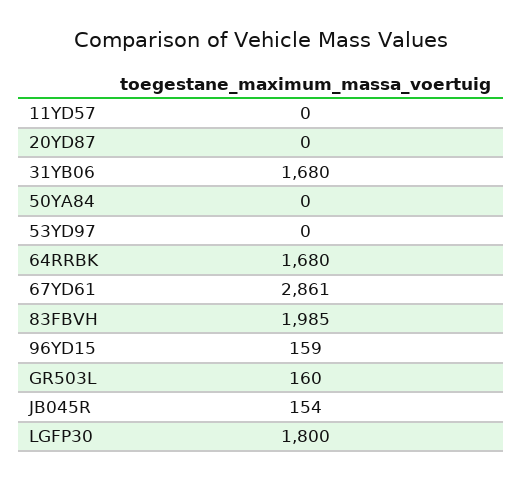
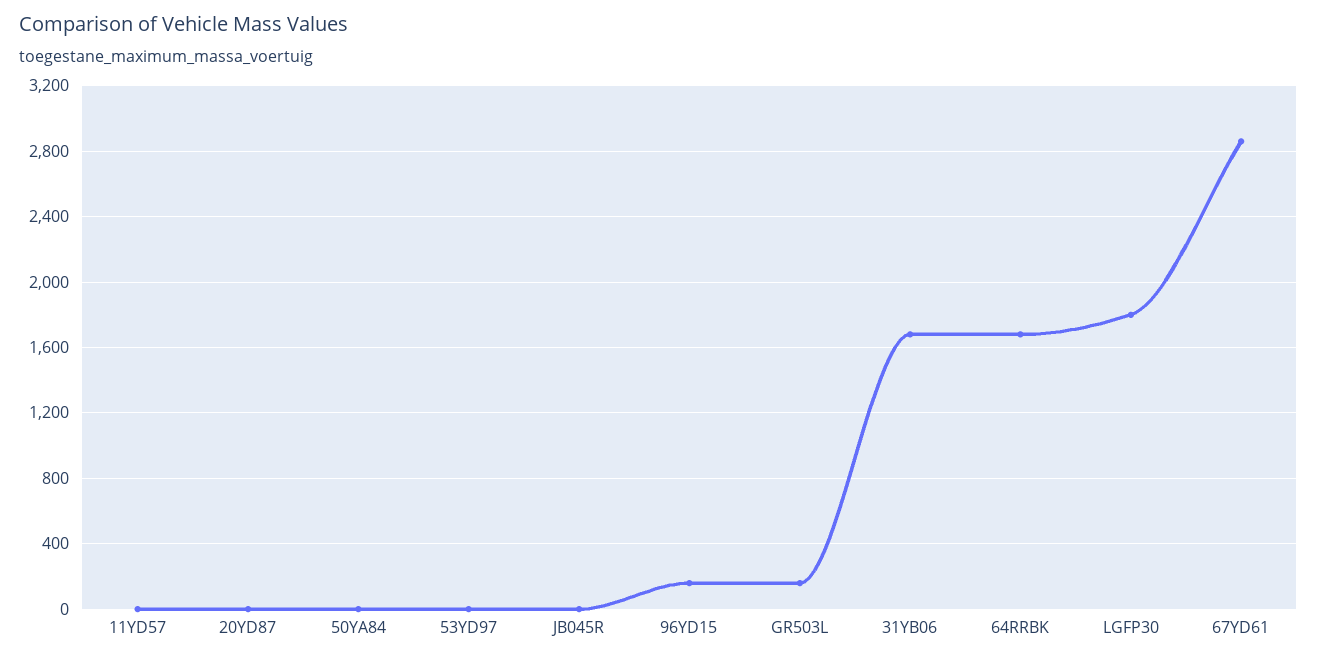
83FBVH: 1985 -> none
JB045R: 154 -> 0

